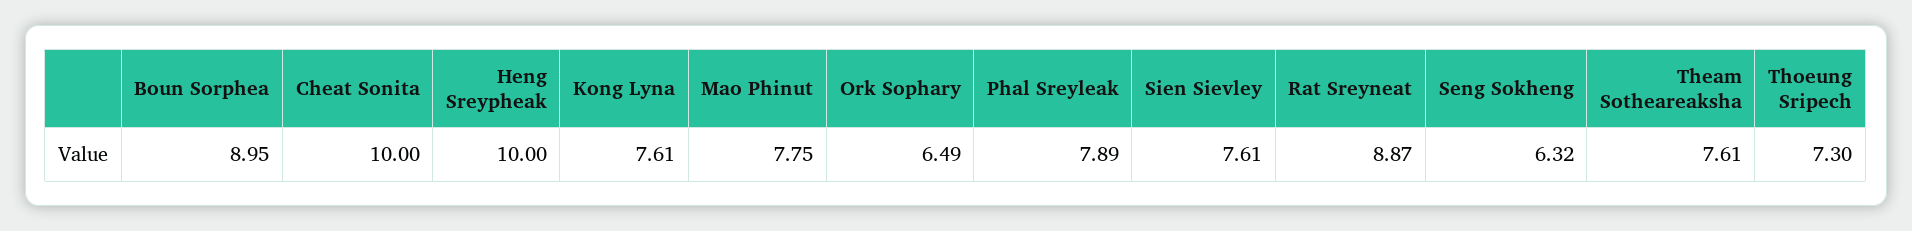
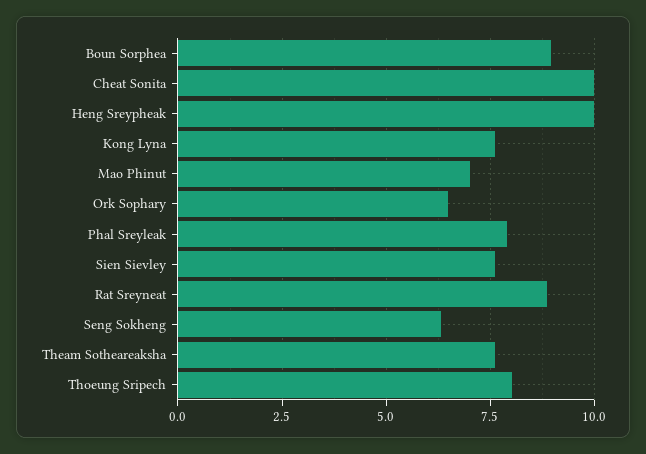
Mao Phinut: 7.75 -> 7
Thoeung Sripech: 7.3 -> 8

